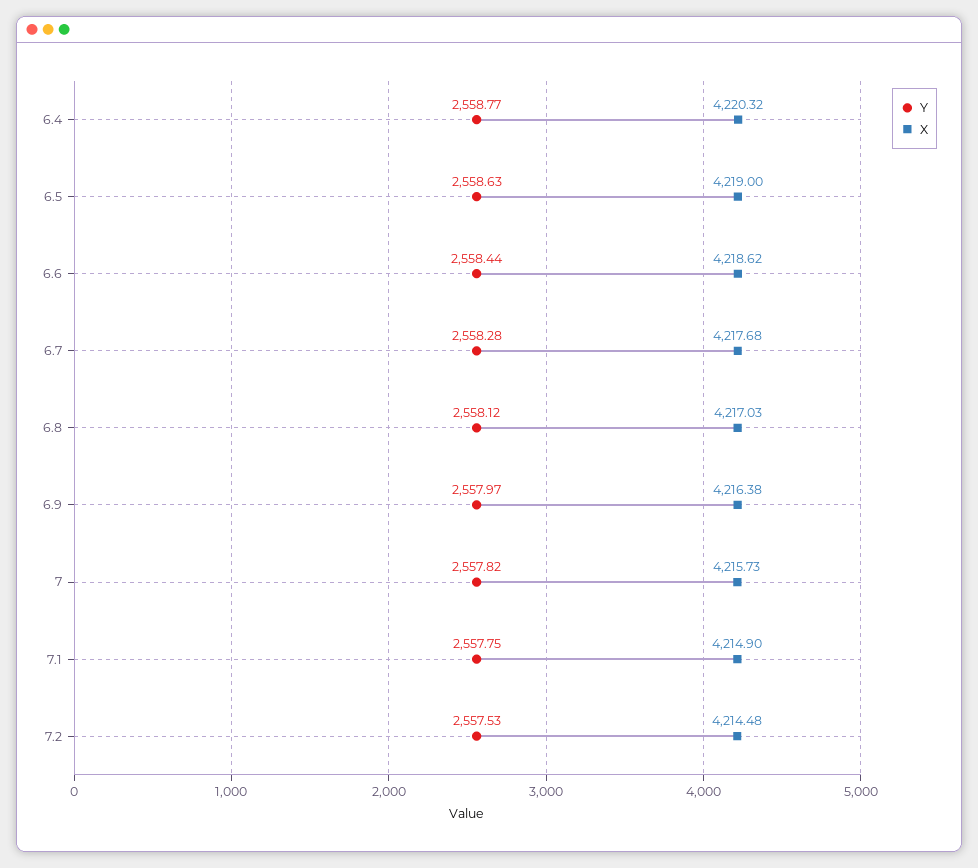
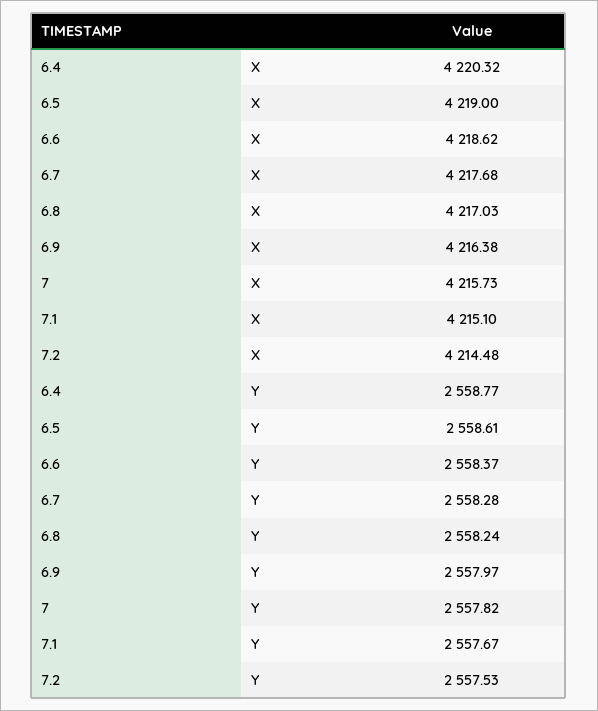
Y, 6.5: 2558.63 -> 2558.61
Y, 6.6: 2558.44 -> 2558.37
Y, 6.8: 2558.12 -> 2558.24
Y, 7.1: 2557.75 -> 2557.67
X, 7.1: 4214.9 -> 4215.1

